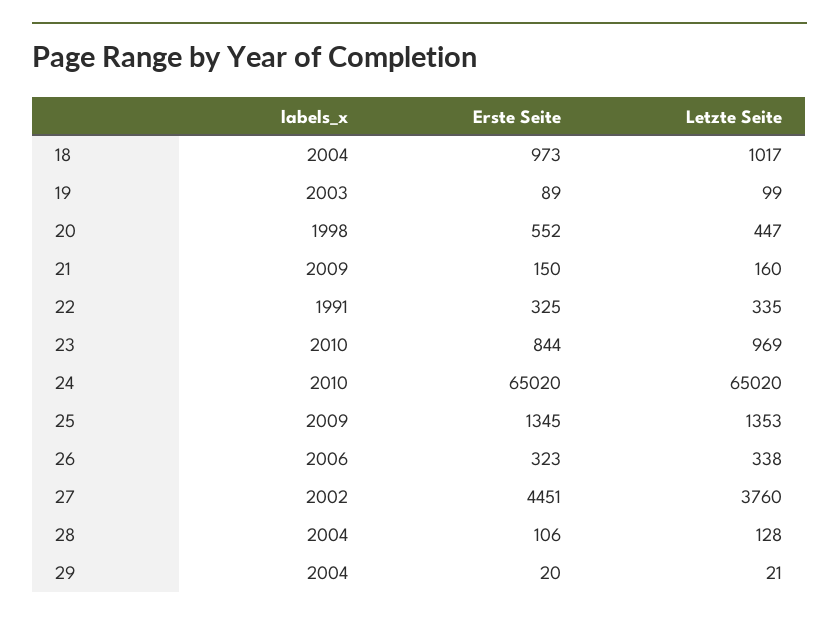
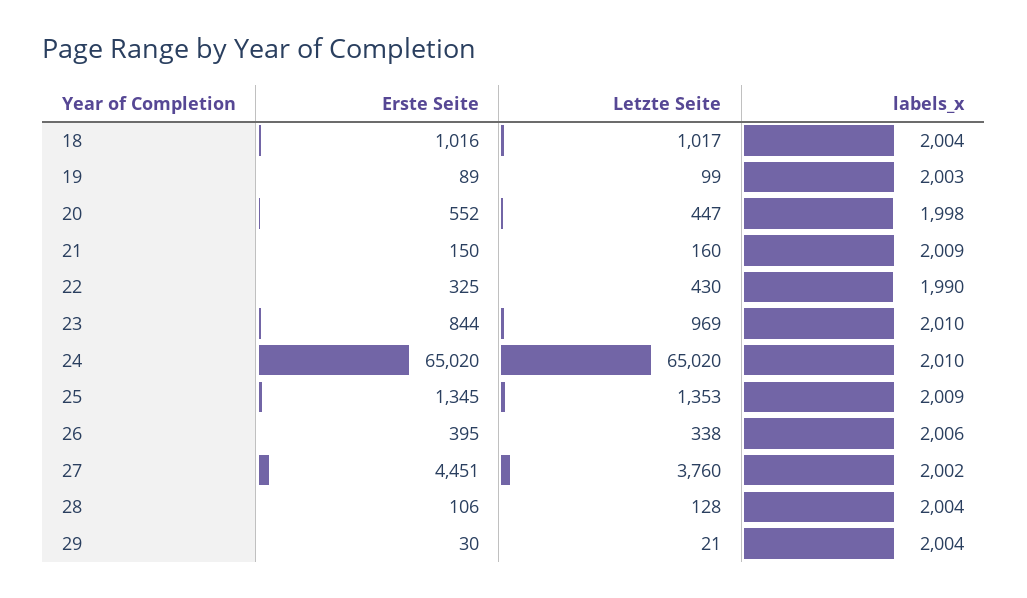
Erste Seite, 18: 973 -> 1016
labels_x, 22: 1991 -> 1990
Letzte Seite, 22: 335 -> 430
Erste Seite, 26: 323 -> 395
Erste Seite, 29: 20 -> 30

